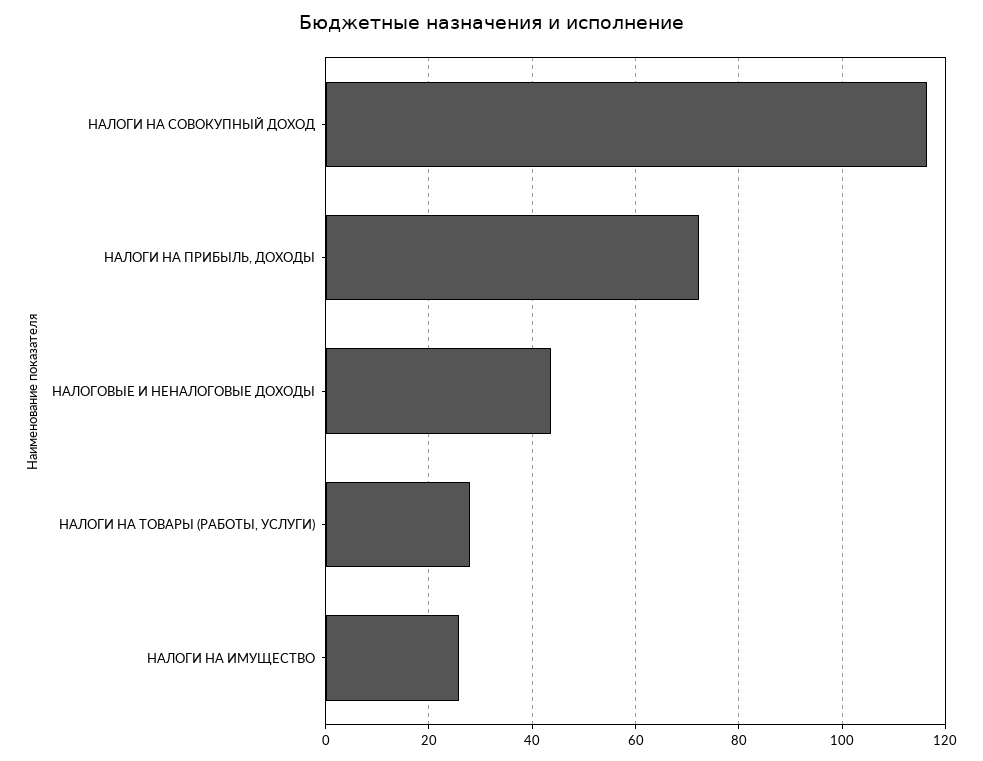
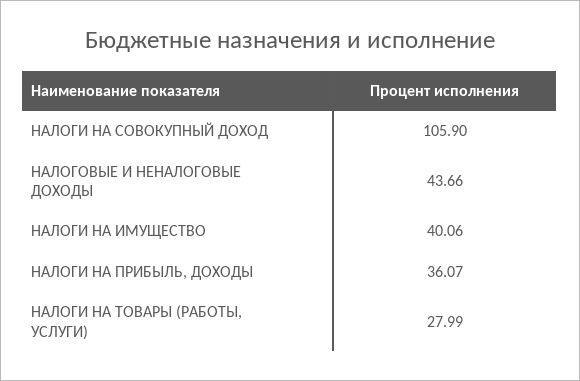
НАЛОГИ НА СОВОКУПНЫЙ ДОХОД: 116 -> 105.9
НАЛОГИ НА ПРИБЫЛЬ, ДОХОДЫ: 72 -> 36.07
НАЛОГИ НА ИМУЩЕСТВО: 26 -> 40.06

